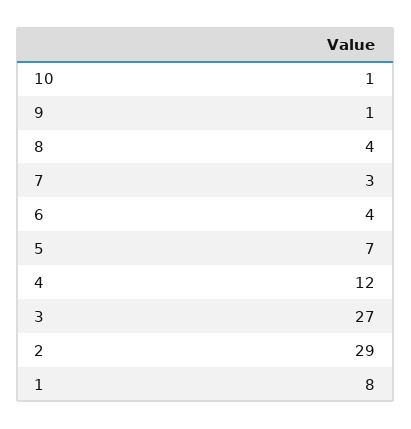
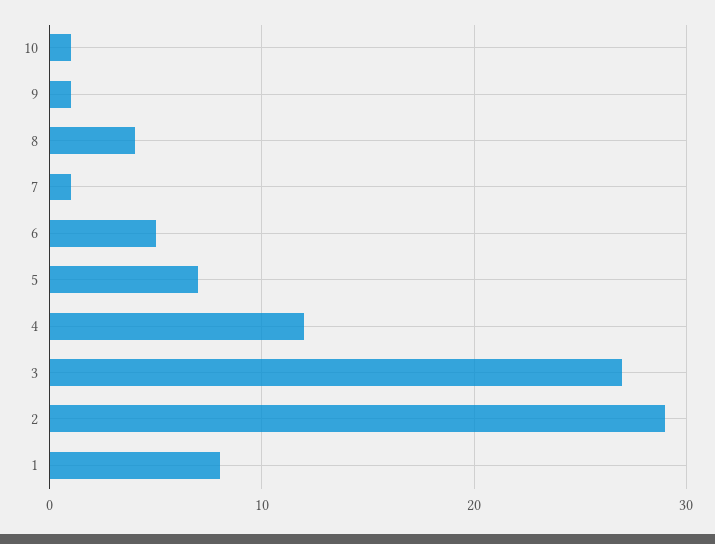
7: 3 -> 1
6: 4 -> 5

